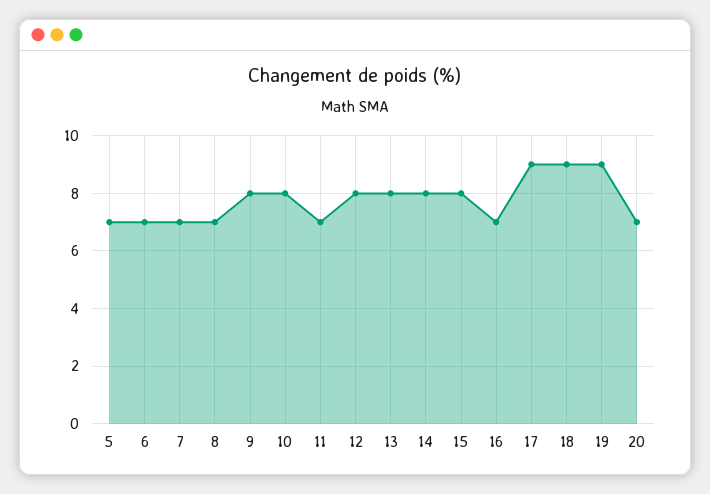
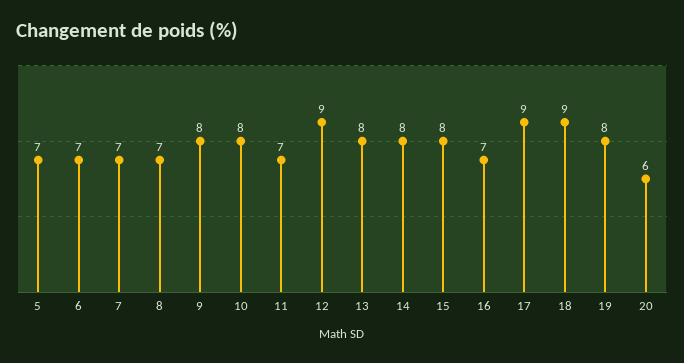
12: 8 -> 9
19: 9 -> 8
20: 7 -> 6

